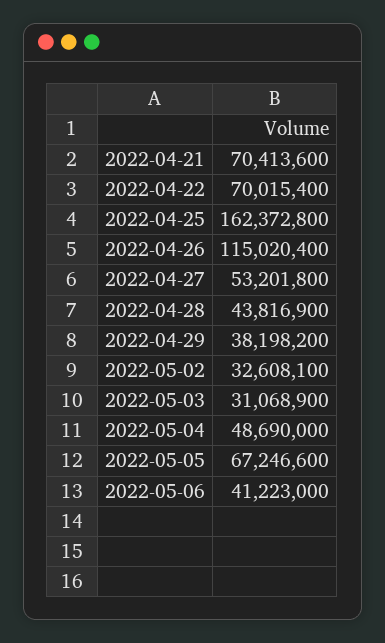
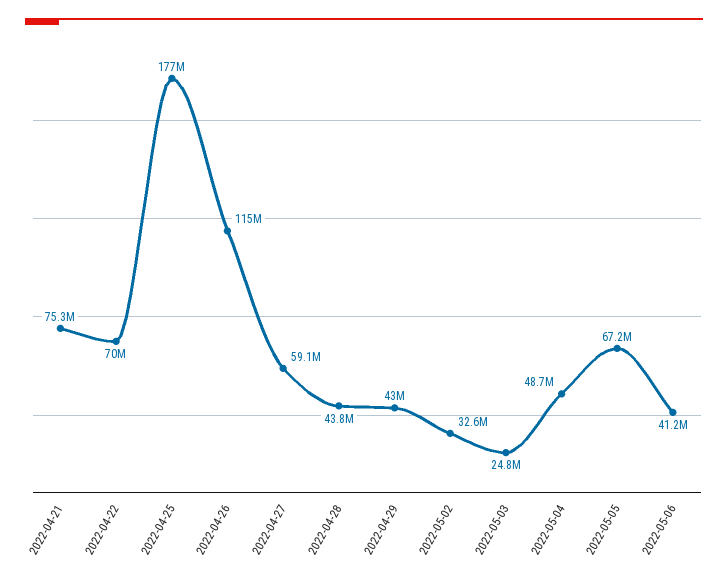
2022-04-21: 70413600 -> 75300000
2022-04-25: 162372800 -> 177000000
2022-04-27: 53201800 -> 59100000
2022-04-29: 38198200 -> 43000000
2022-05-03: 31068900 -> 24800000

